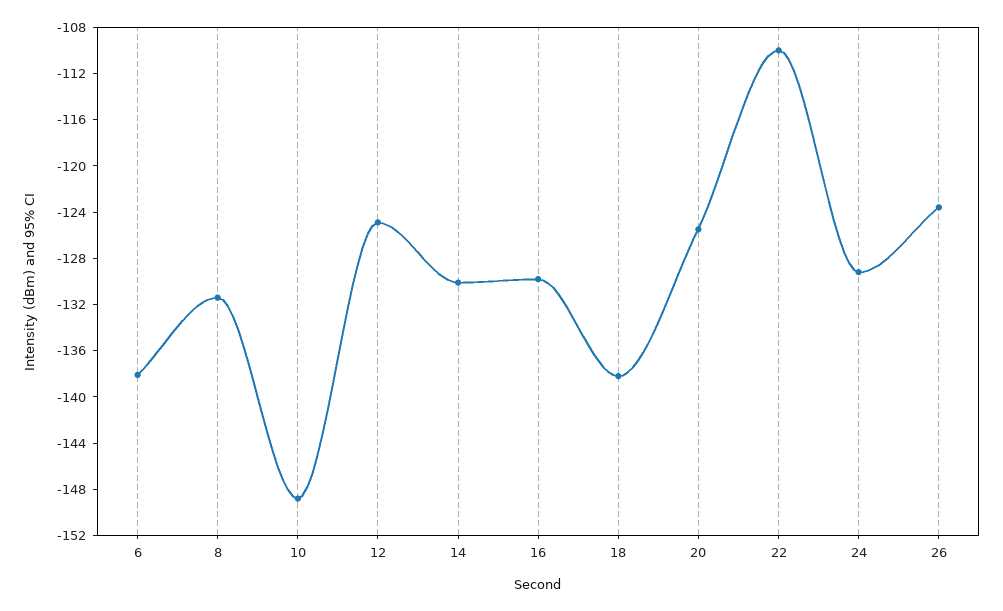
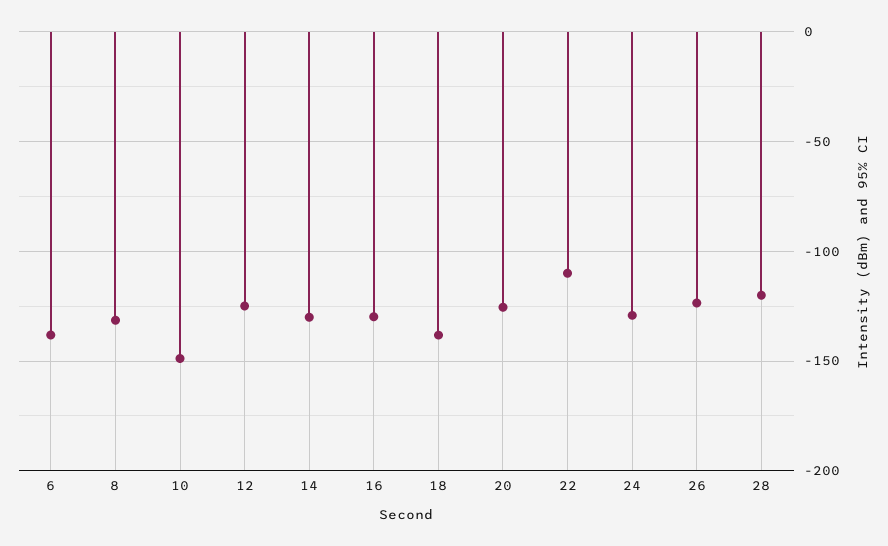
28: none -> -120

